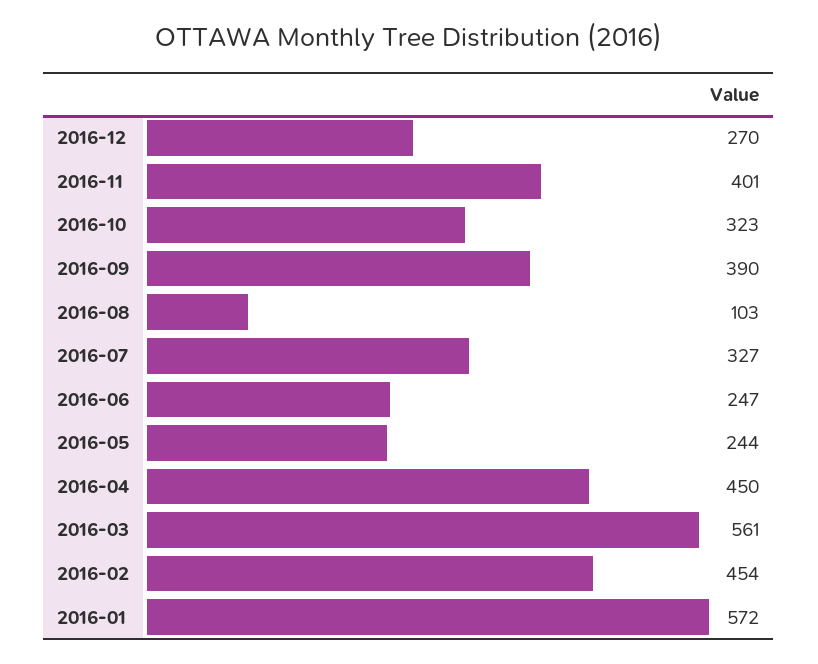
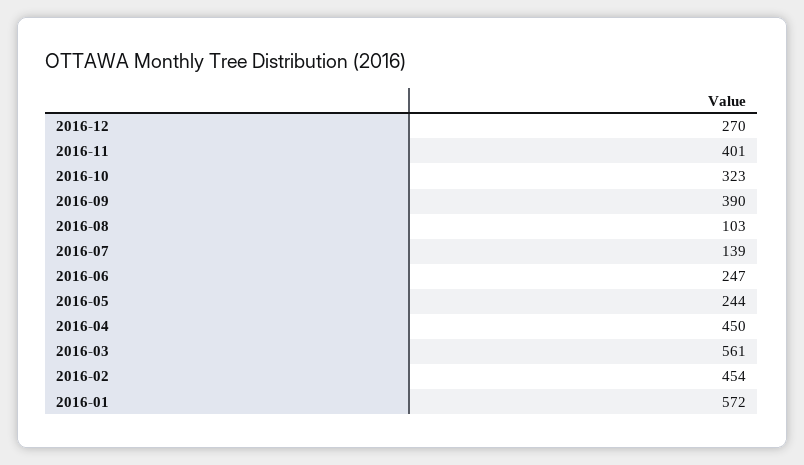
2016-07: 327 -> 139

